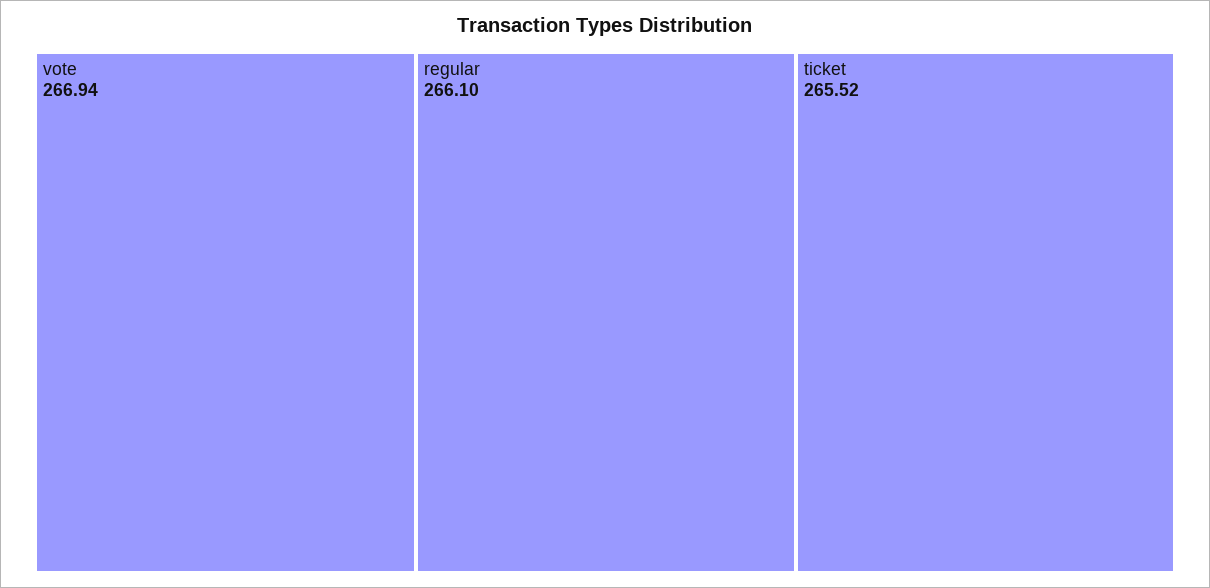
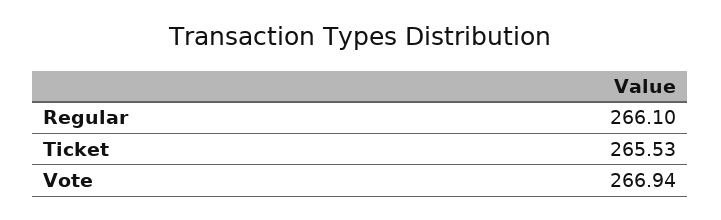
ticket: 265.52 -> 265.53

